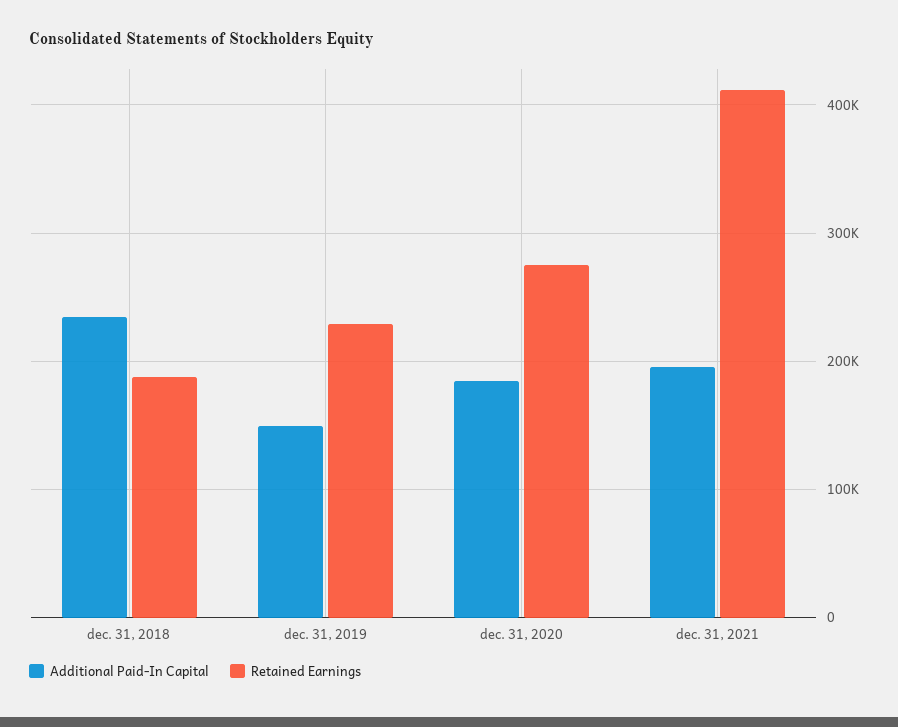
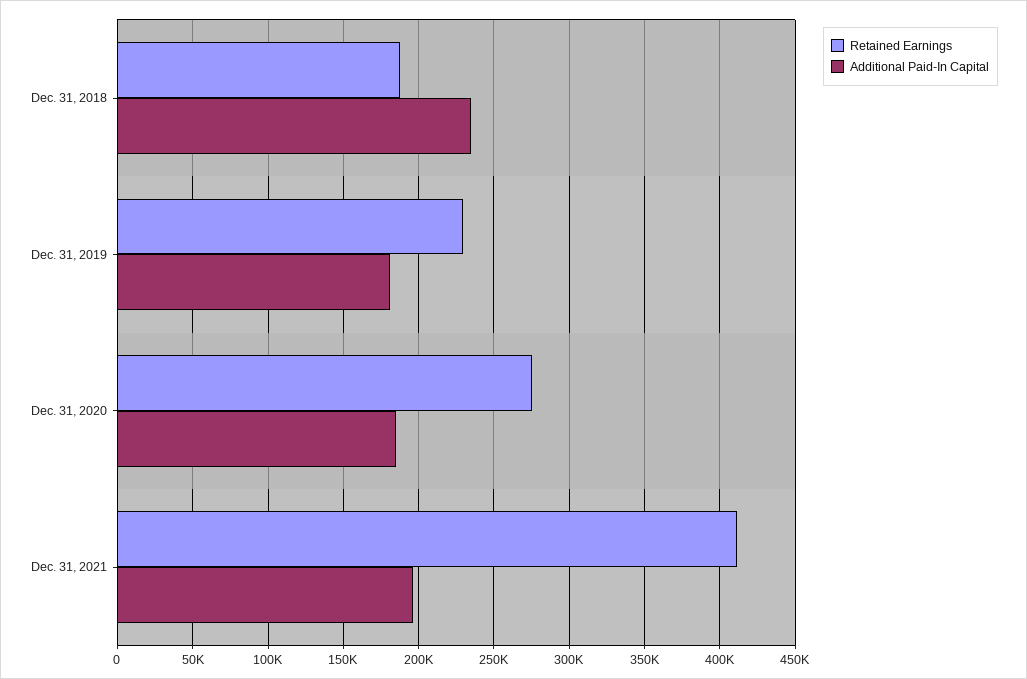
Additional Paid-In Capital, dec. 31, 2019: 150000 -> 180000

